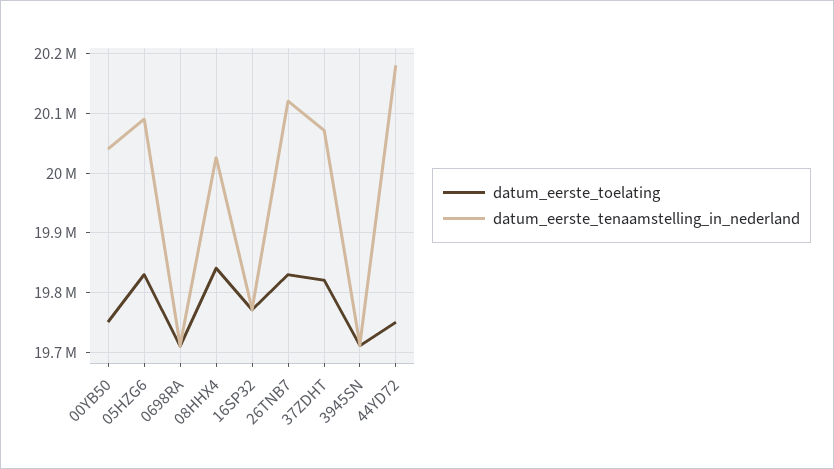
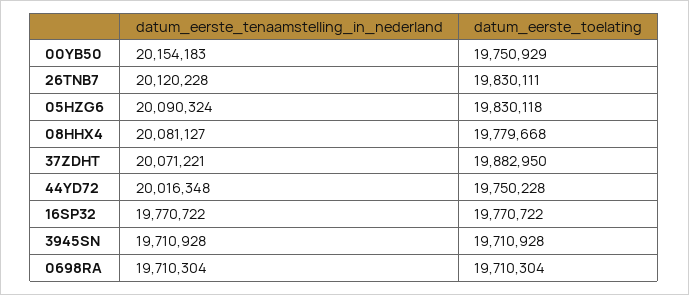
datum_eerste_tenaamstelling_in_nederland, 00YB50: 20040000 -> 20154183
datum_eerste_toelating, 08HHX4: 19840000 -> 19779668
datum_eerste_tenaamstelling_in_nederland, 08HHX4: 20020000 -> 20081127
datum_eerste_toelating, 37ZDHT: 19820000 -> 19882950
datum_eerste_tenaamstelling_in_nederland, 44YD72: 20180000 -> 20016348

